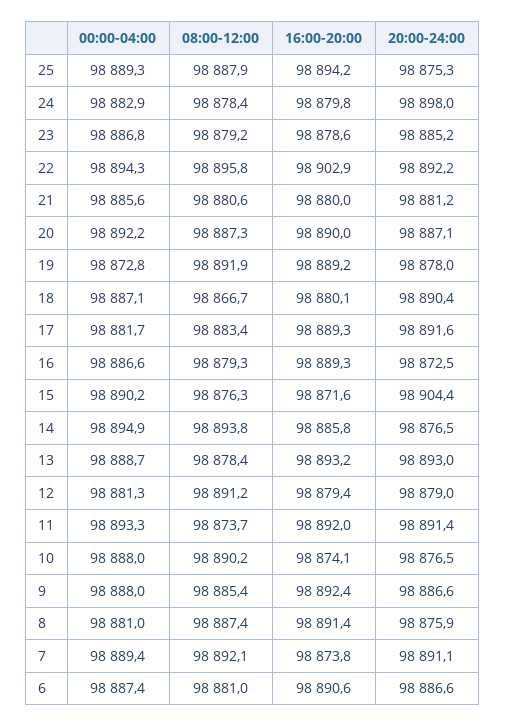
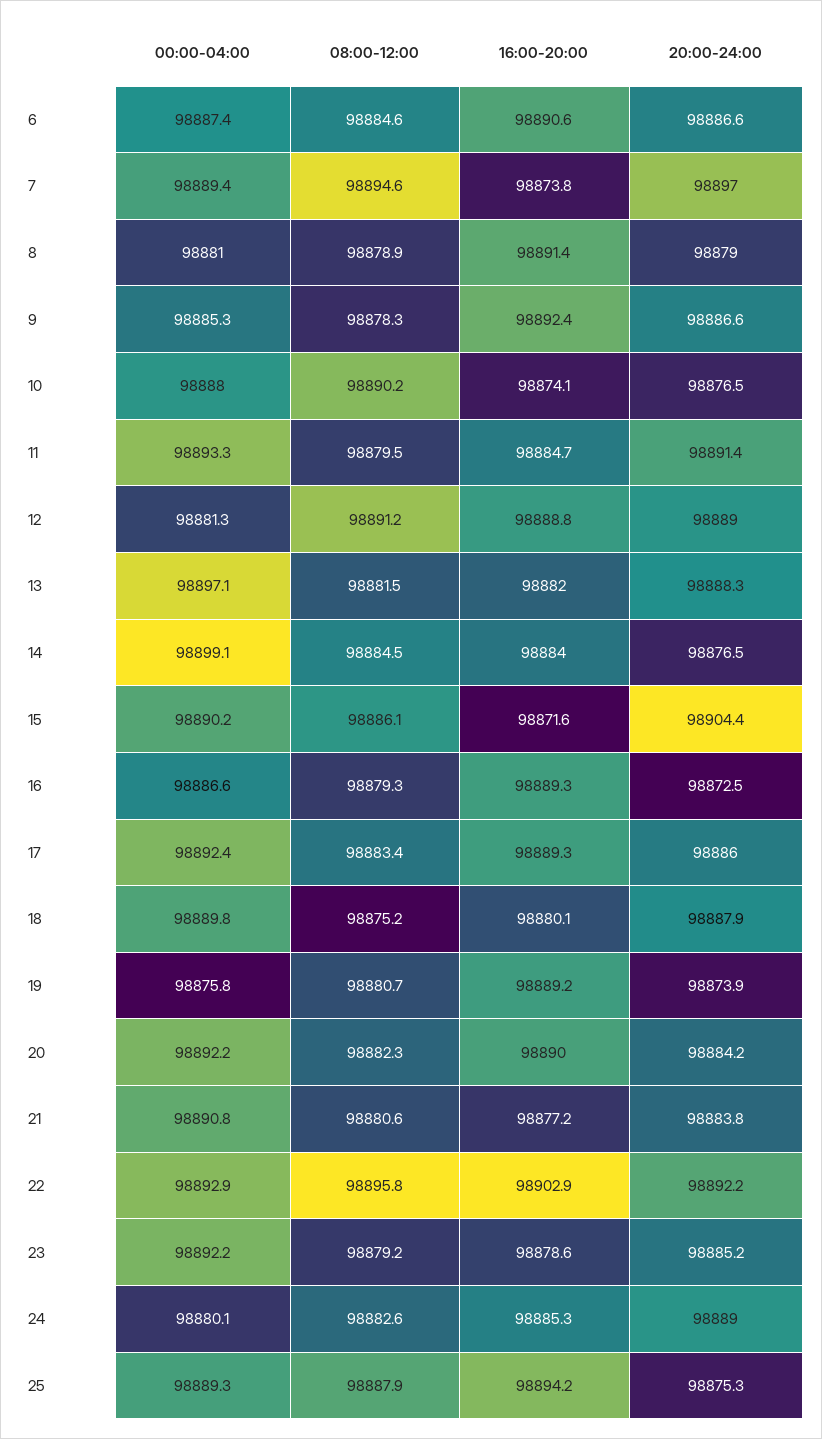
00:00-04:00, 24: 98882.9 -> 98880.1
08:00-12:00, 24: 98878.4 -> 98882.6
16:00-20:00, 24: 98879.8 -> 98885.3
20:00-24:00, 24: 98898 -> 98889
00:00-04:00, 23: 98886.8 -> 98892.2
00:00-04:00, 22: 98894.3 -> 98892.9
00:00-04:00, 21: 98885.6 -> 98890.8
16:00-20:00, 21: 98880 -> 98877.2
20:00-24:00, 21: 98881.2 -> 98883.8
08:00-12:00, 20: 98887.3 -> 98882.3
20:00-24:00, 20: 98887.1 -> 98884.2
00:00-04:00, 19: 98872.8 -> 98875.8
08:00-12:00, 19: 98891.9 -> 98880.7
20:00-24:00, 19: 98878 -> 98873.9
00:00-04:00, 18: 98887.1 -> 98889.8
08:00-12:00, 18: 98866.7 -> 98875.2
20:00-24:00, 18: 98890.4 -> 98887.9
00:00-04:00, 17: 98881.7 -> 98892.4
20:00-24:00, 17: 98891.6 -> 98886
08:00-12:00, 15: 98876.3 -> 98886.1
00:00-04:00, 14: 98894.9 -> 98899.1
08:00-12:00, 14: 98893.8 -> 98884.5
16:00-20:00, 14: 98885.8 -> 98884
00:00-04:00, 13: 98888.7 -> 98897.1
08:00-12:00, 13: 98878.4 -> 98881.5
16:00-20:00, 13: 98893.2 -> 98882
20:00-24:00, 13: 98893 -> 98888.3
16:00-20:00, 12: 98879.4 -> 98888.8
20:00-24:00, 12: 98879 -> 98889
08:00-12:00, 11: 98873.7 -> 98879.5
16:00-20:00, 11: 98892 -> 98884.7
00:00-04:00, 9: 98888 -> 98885.3
08:00-12:00, 9: 98885.4 -> 98878.3
08:00-12:00, 8: 98887.4 -> 98878.9
20:00-24:00, 8: 98875.9 -> 98879
08:00-12:00, 7: 98892.1 -> 98894.6
20:00-24:00, 7: 98891.1 -> 98897
08:00-12:00, 6: 98881 -> 98884.6

